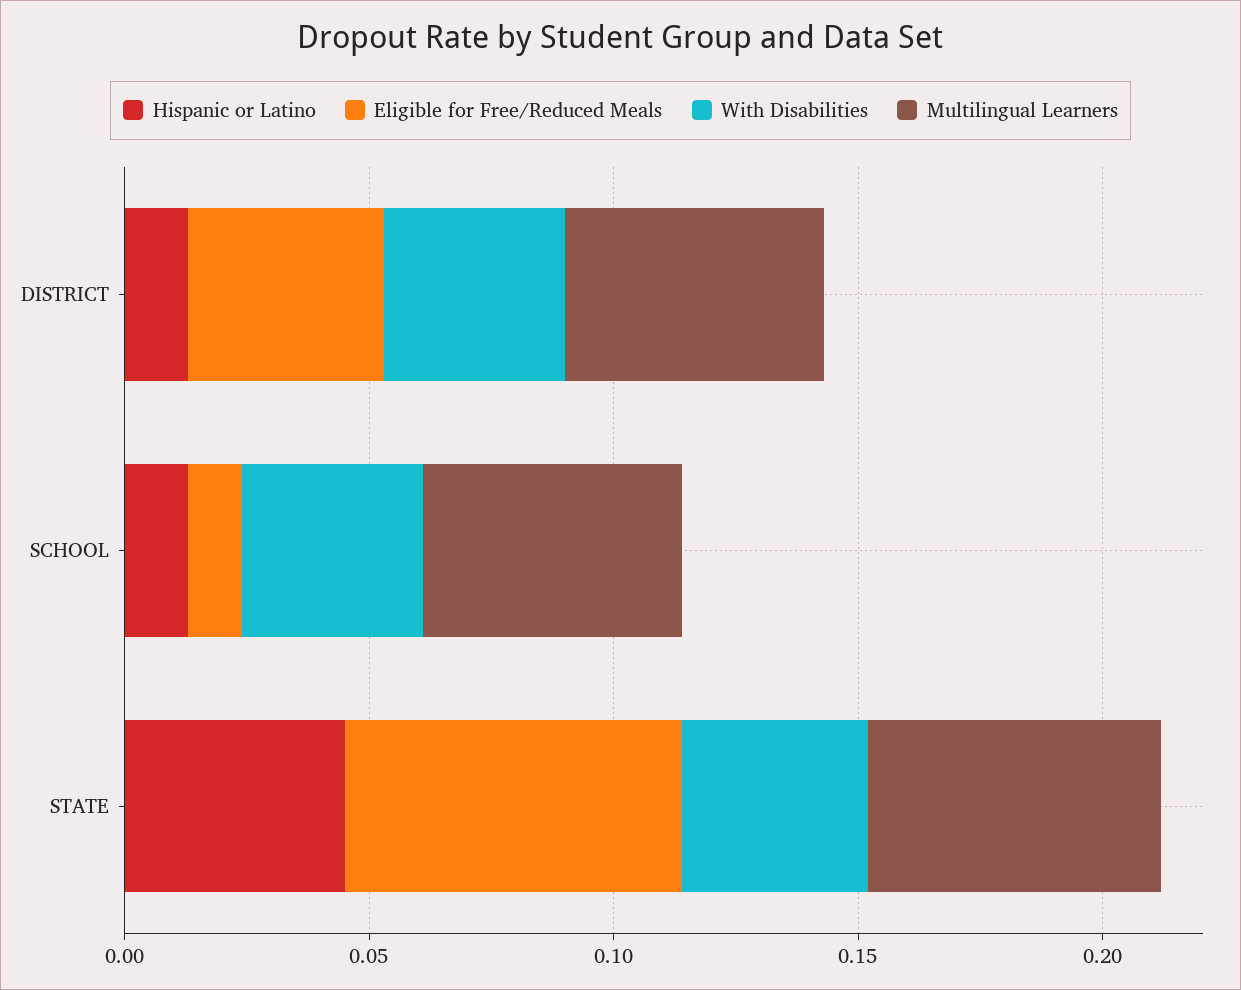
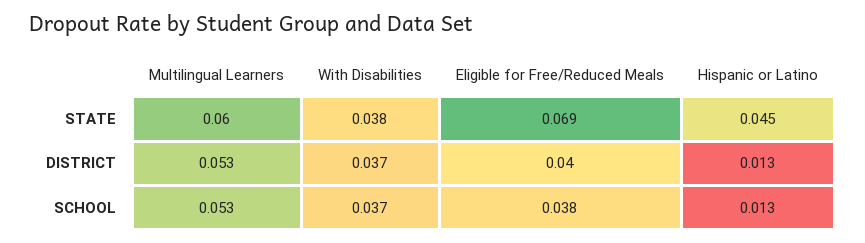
Eligible for Free/Reduced Meals, SCHOOL: 0.01 -> 0.038

